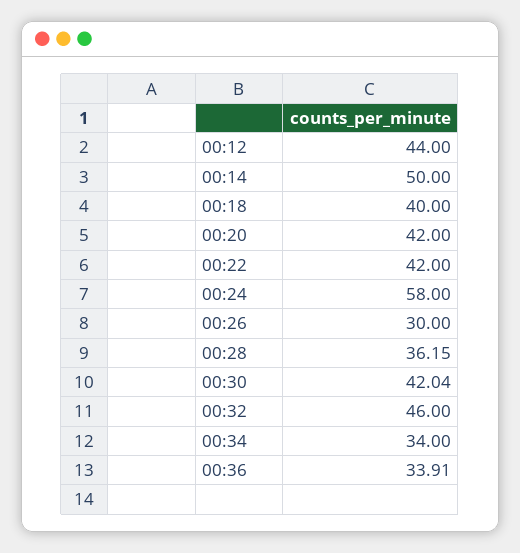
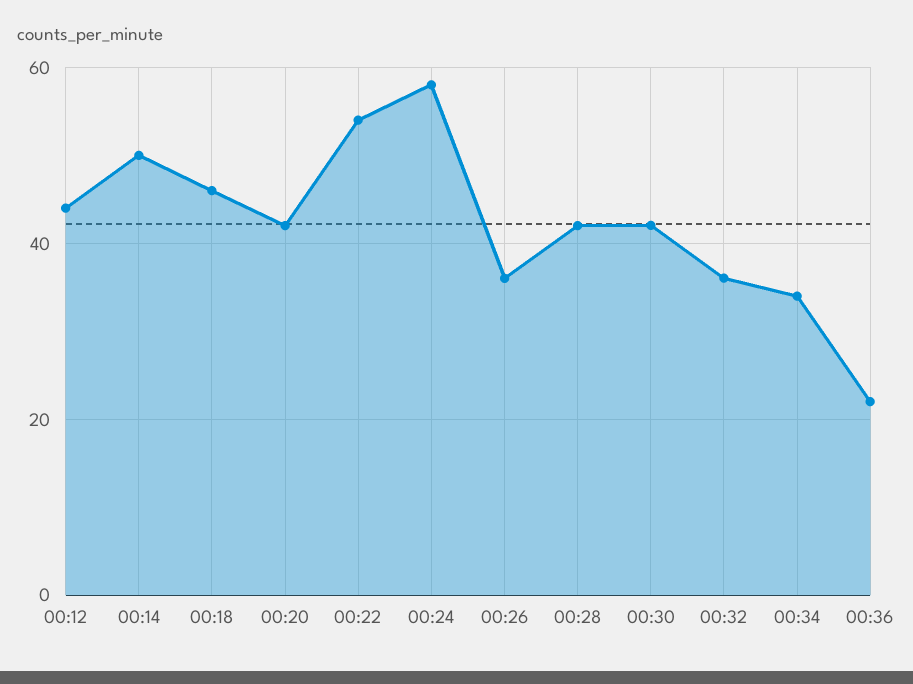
00:18: 40 -> 46
00:22: 42 -> 54
00:26: 30 -> 36
00:28: 36.15 -> 42
00:32: 46 -> 36
00:36: 33.91 -> 22

